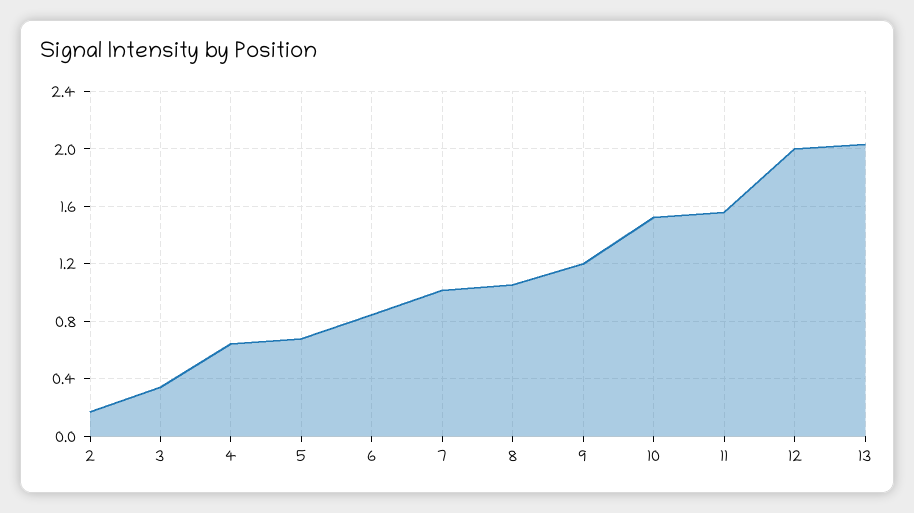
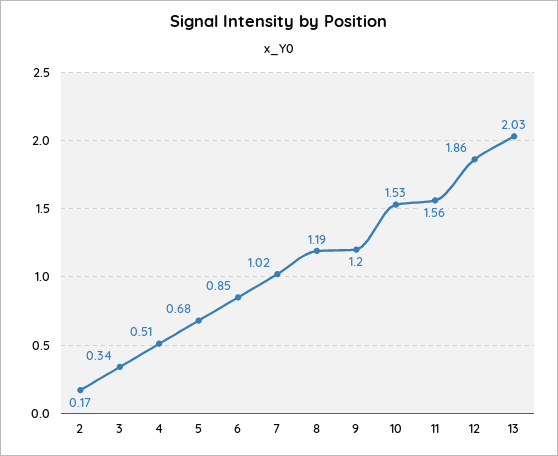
4: 0.65 -> 0.51
8: 1.05 -> 1.19
12: 2 -> 1.86

